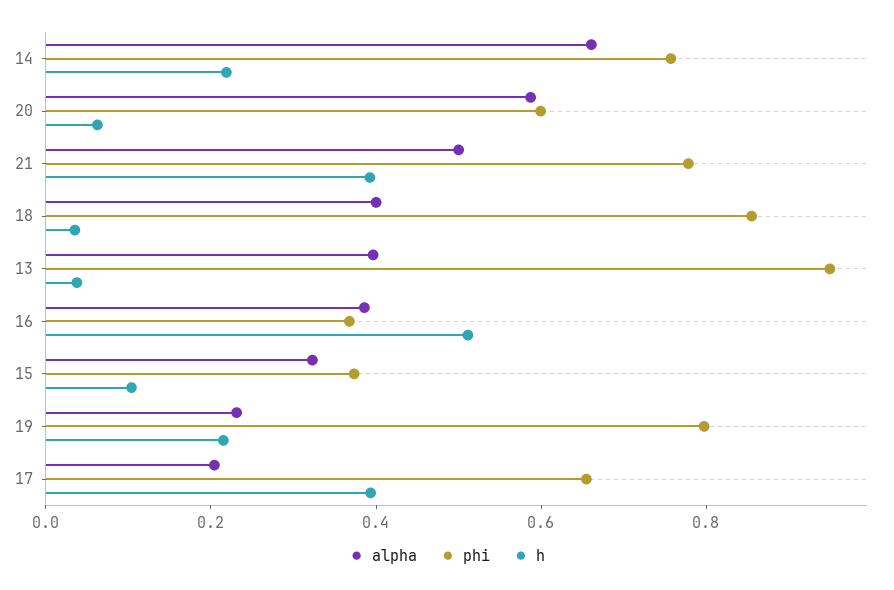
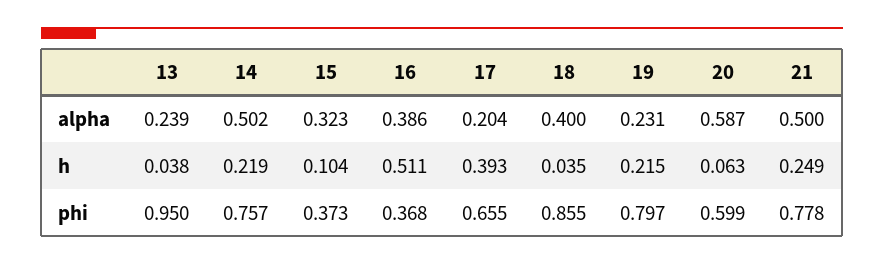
alpha, 14: 0.65 -> 0.502
h, 21: 0.4 -> 0.249
alpha, 13: 0.4 -> 0.239

